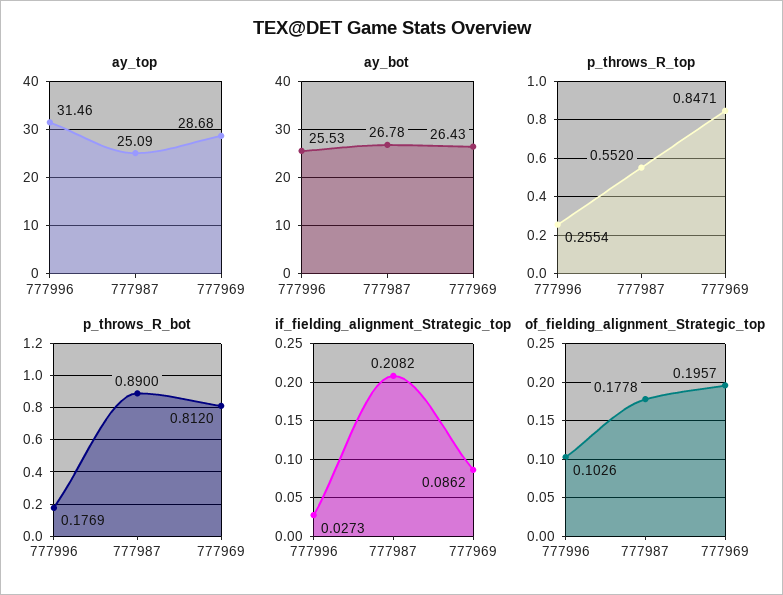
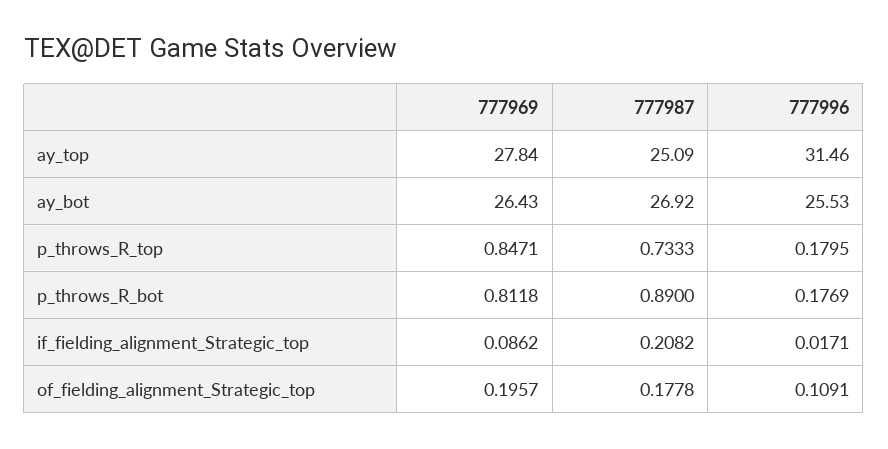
ay_top, 777969: 28.68 -> 27.84
ay_bot, 777987: 26.78 -> 26.92
p_throws_R_top, 777996: 0.2554 -> 0.1795
p_throws_R_top, 777987: 0.552 -> 0.7333
p_throws_R_bot, 777969: 0.812 -> 0.8118
if_fielding_alignment_Strategic_top, 777996: 0.0273 -> 0.0171
of_fielding_alignment_Strategic_top, 777996: 0.1026 -> 0.1091

